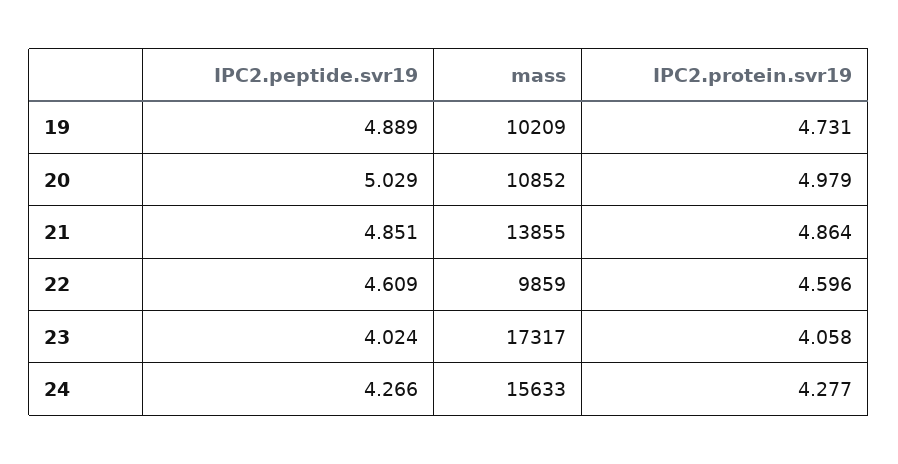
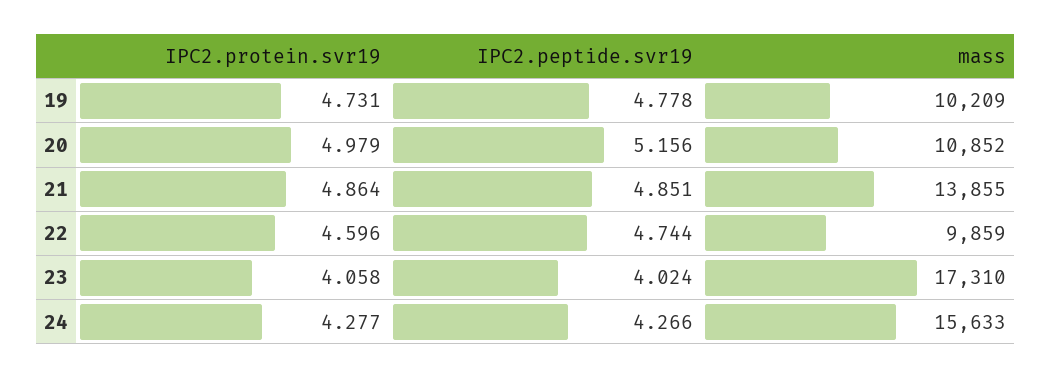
IPC2.peptide.svr19, 19: 4.889 -> 4.778
IPC2.peptide.svr19, 20: 5.029 -> 5.156
IPC2.peptide.svr19, 22: 4.609 -> 4.744
mass, 23: 17317 -> 17310

